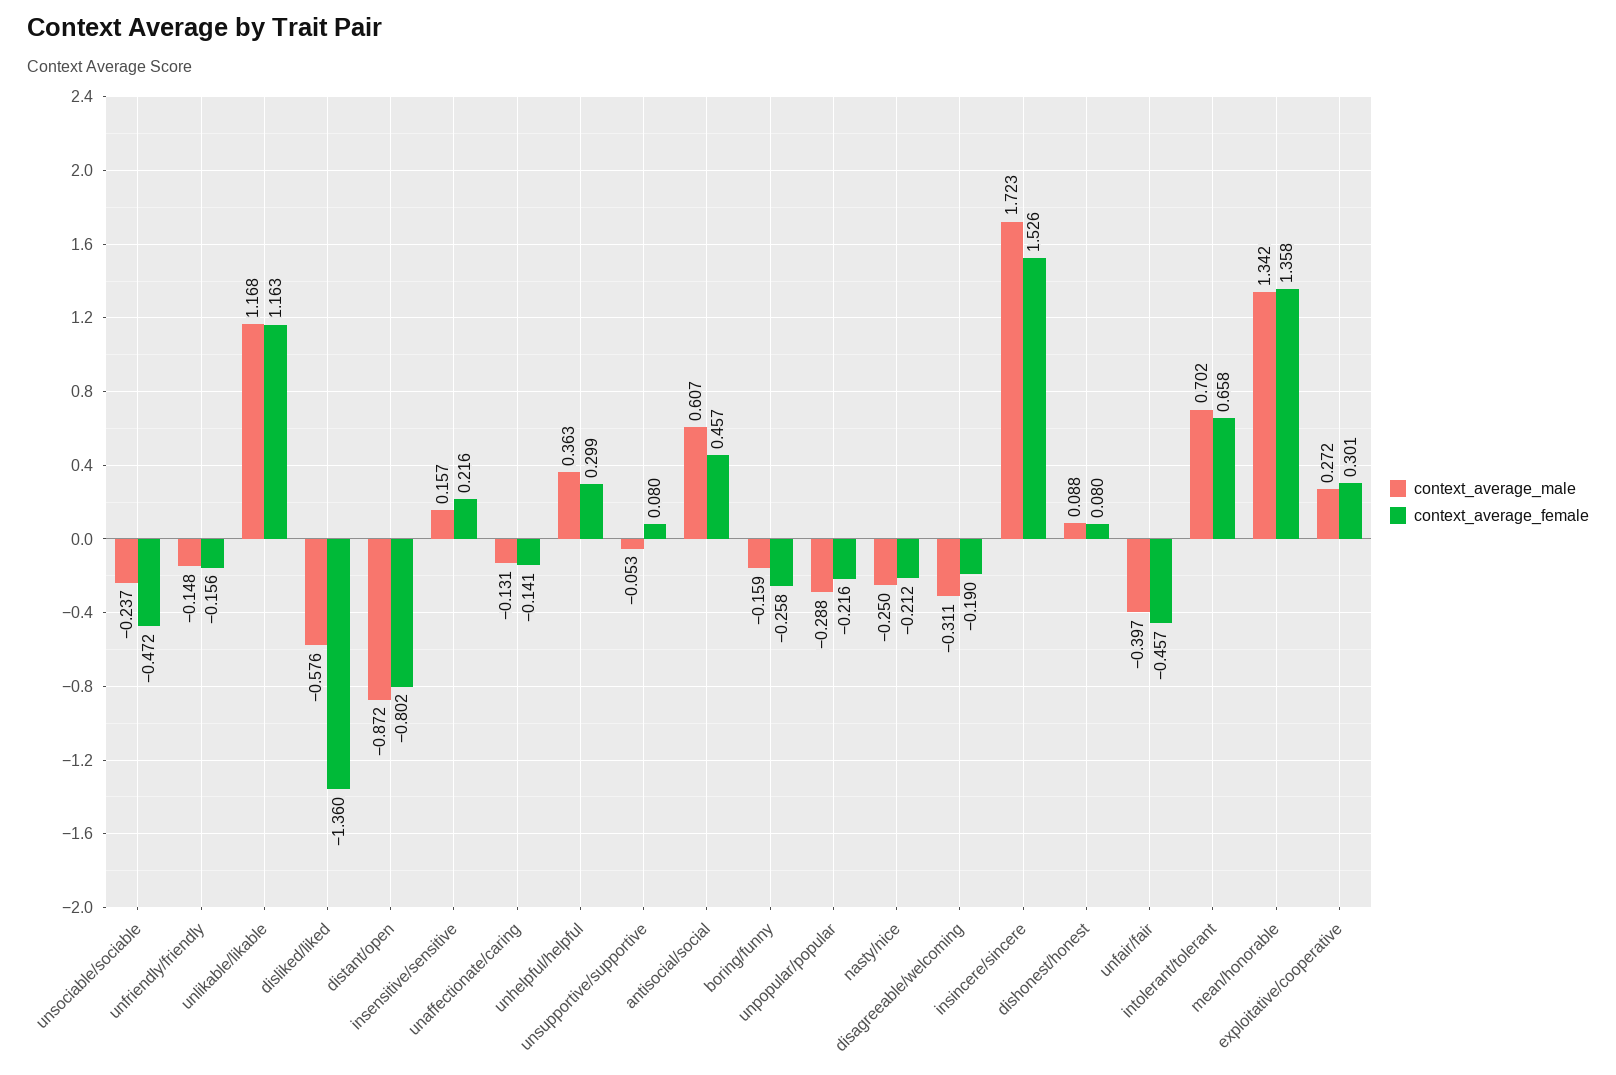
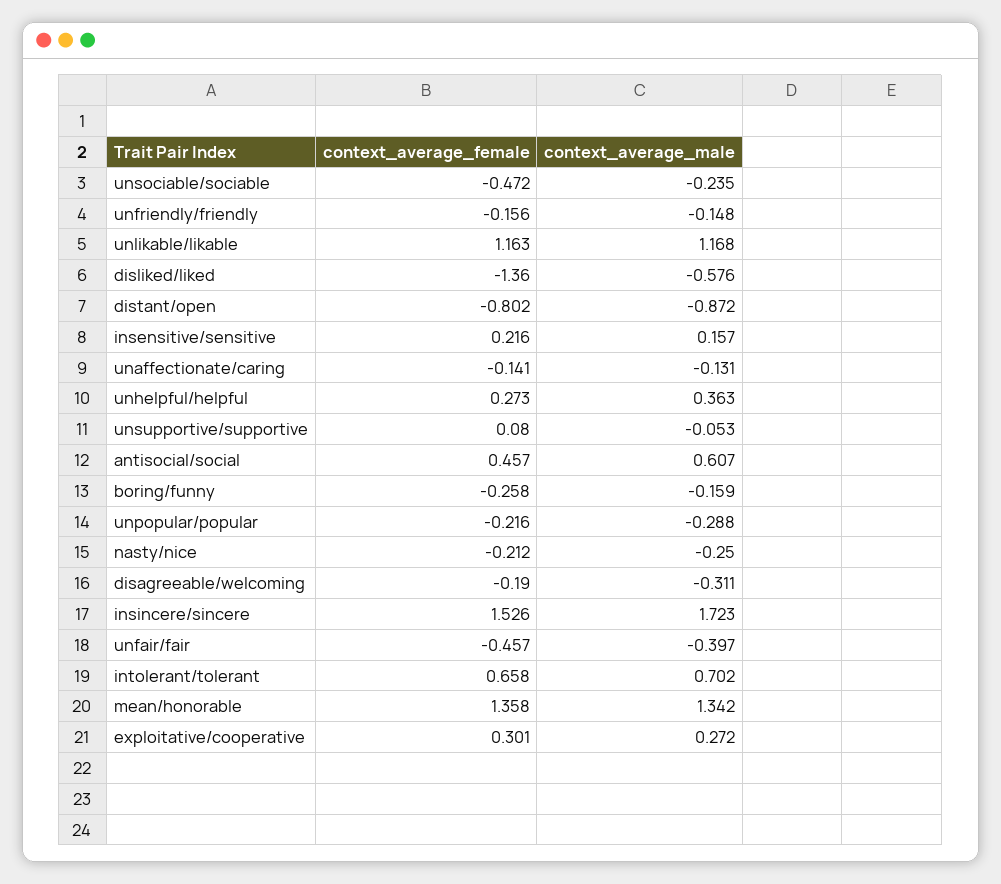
context_average_male, unsociable/sociable: -0.237 -> -0.235
context_average_female, unhelpful/helpful: 0.299 -> 0.273
context_average_male, dishonest/honest: 0.088 -> none
context_average_female, dishonest/honest: 0.08 -> none

